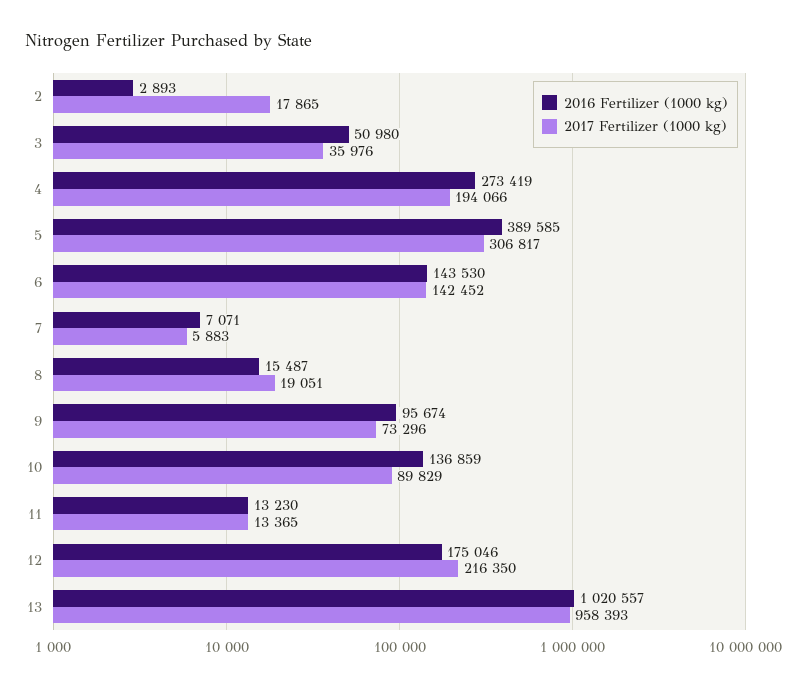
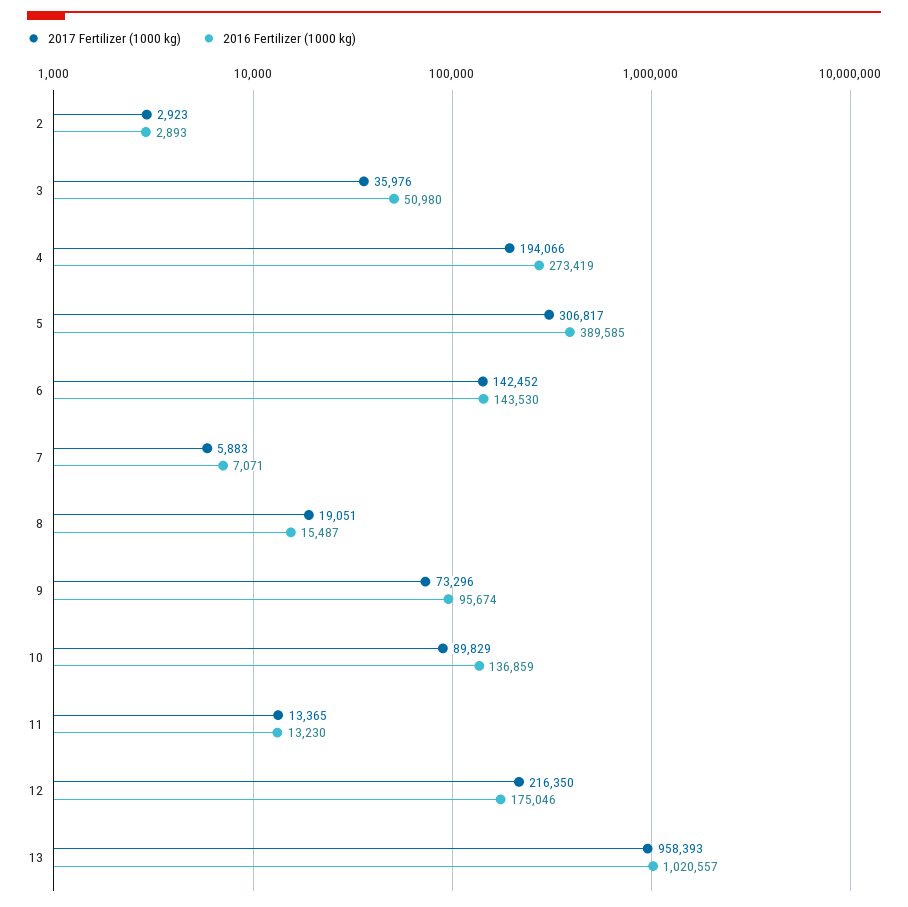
2017 Fertilizer (1000 kg), 2: 17865 -> 2923

